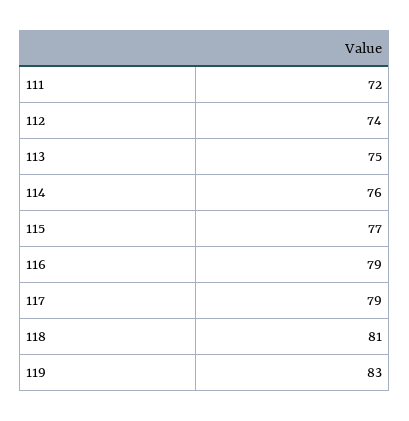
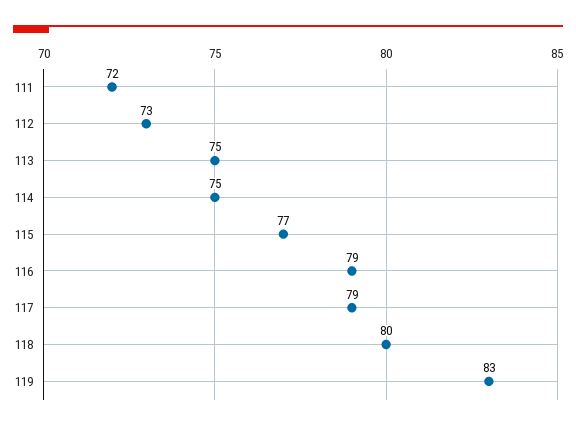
112: 74 -> 73
114: 76 -> 75
118: 81 -> 80

